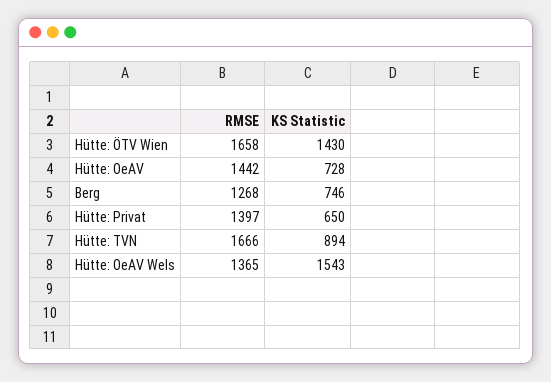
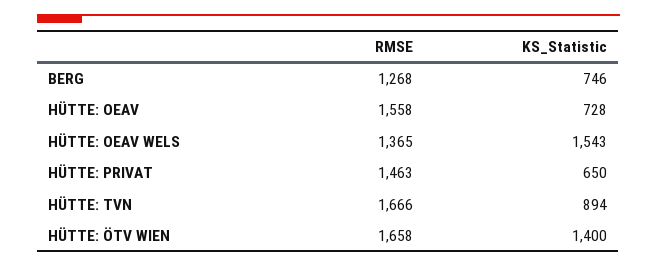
KS Statistic, Hütte: ÖTV Wien: 1430 -> 1400
RMSE, Hütte: OeAV: 1442 -> 1558
RMSE, Hütte: Privat: 1397 -> 1463

